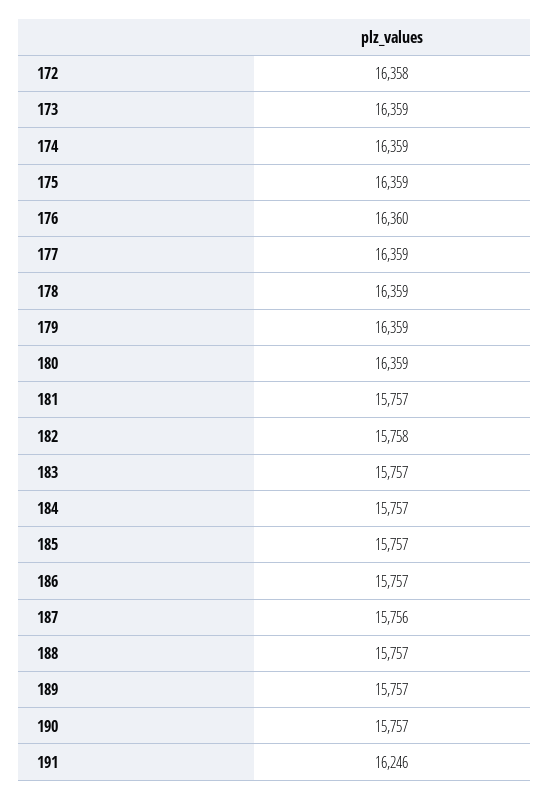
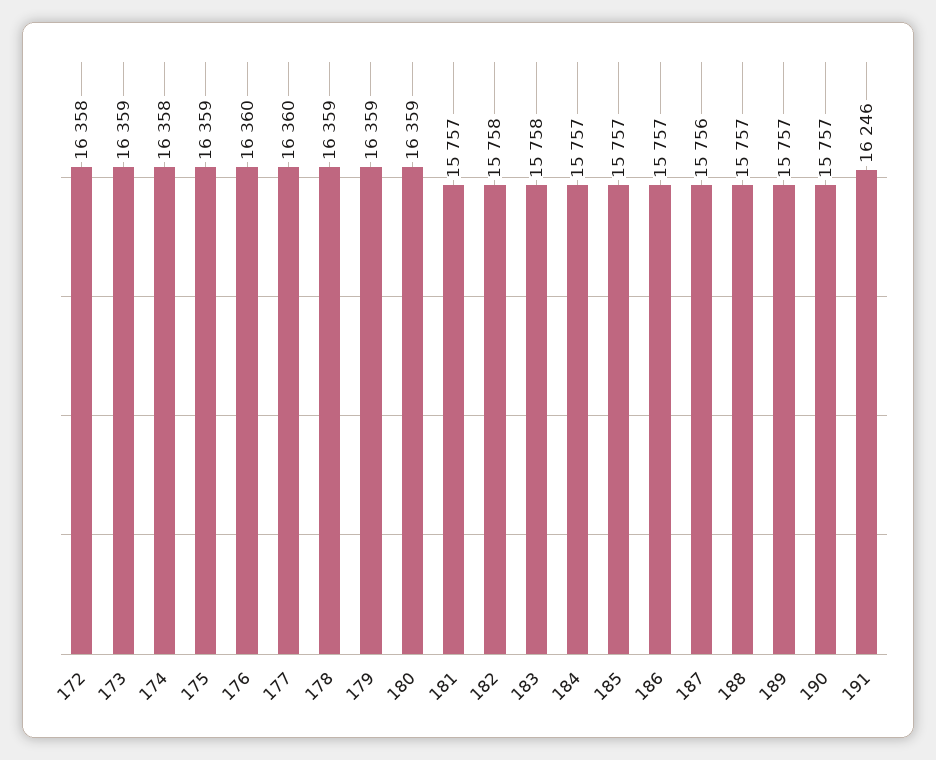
174: 16359 -> 16358
177: 16359 -> 16360
183: 15757 -> 15758

